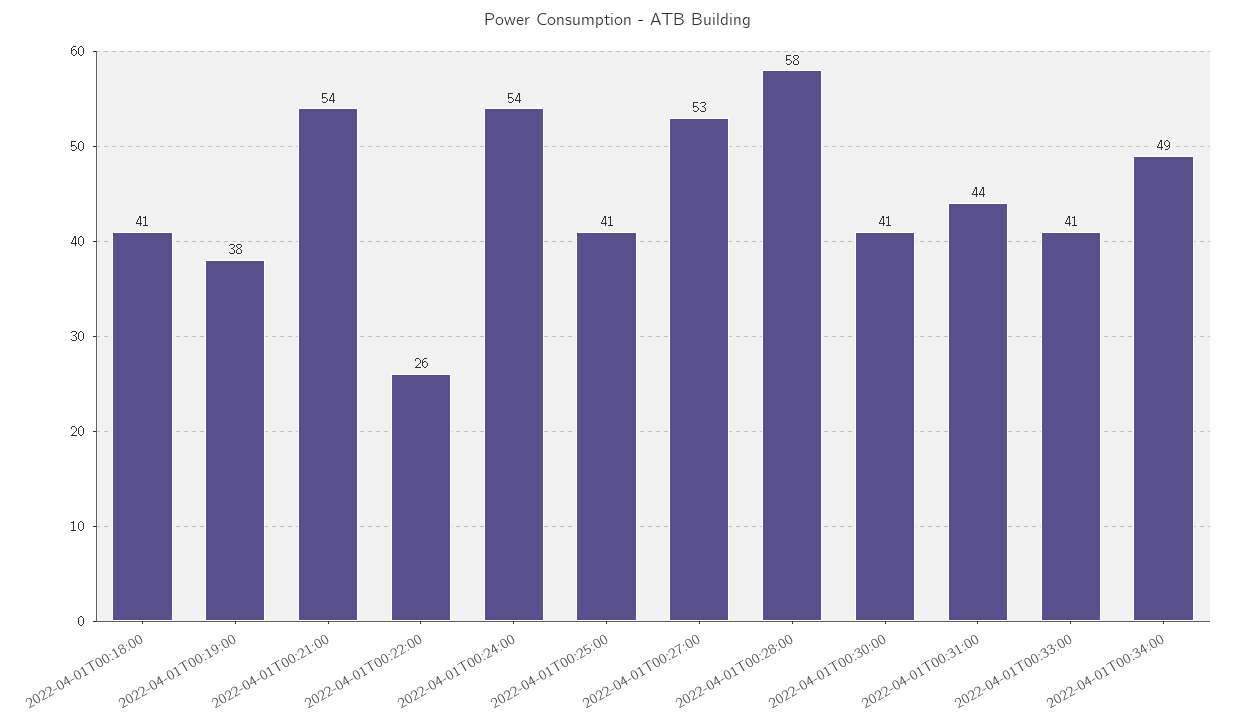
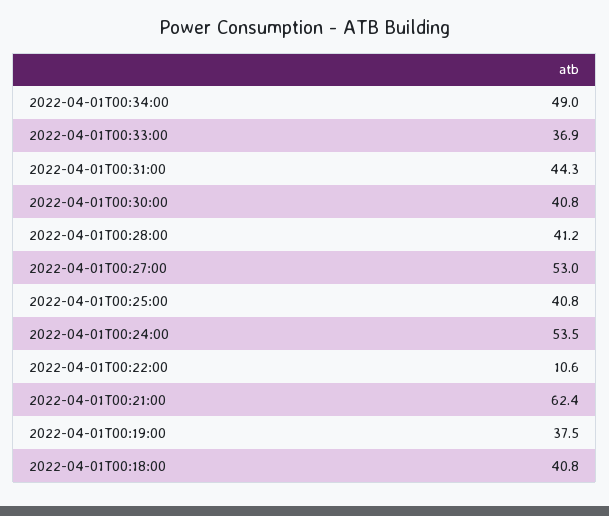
2022-04-01T00:21:00: 54 -> 62.4
2022-04-01T00:22:00: 26 -> 10.6
2022-04-01T00:28:00: 58 -> 41.2
2022-04-01T00:33:00: 41 -> 36.9

